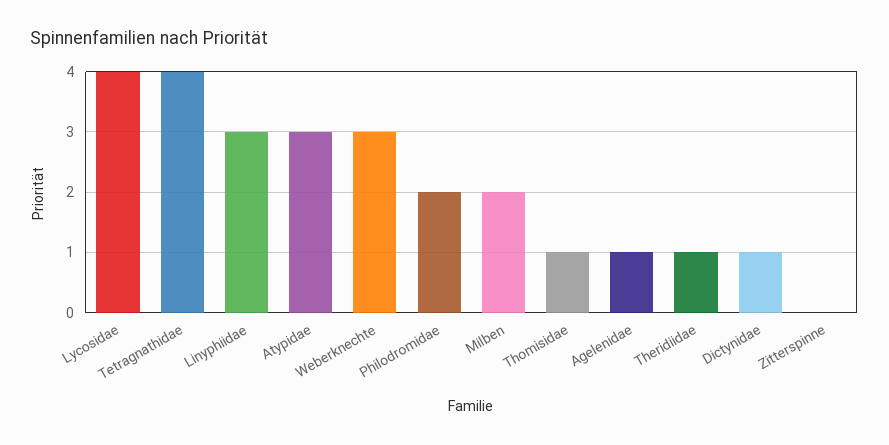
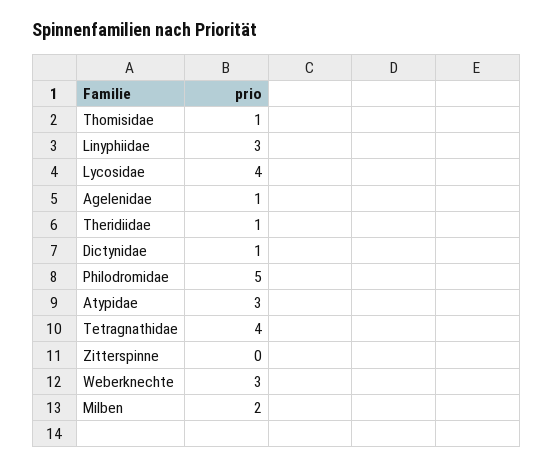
Philodromidae: 2 -> 5

